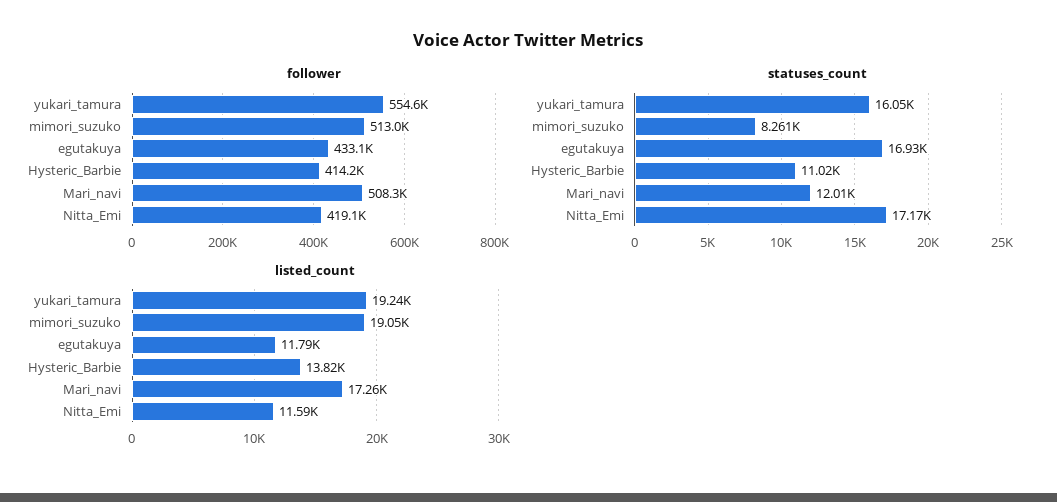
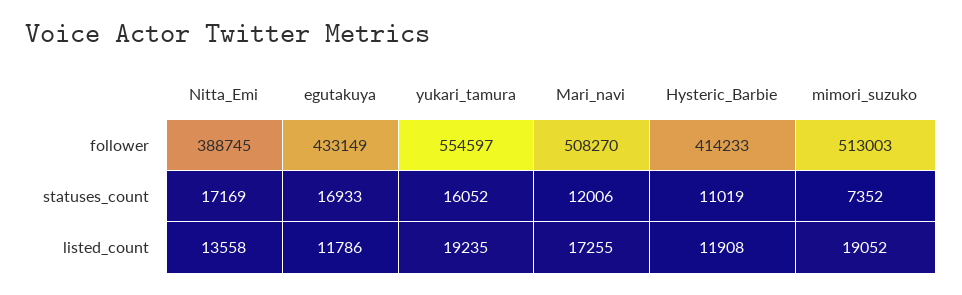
follower, Nitta_Emi: 419100 -> 388745
statuses_count, mimori_suzuko: 8261 -> 7352
listed_count, Hysteric_Barbie: 13820 -> 11908
listed_count, Nitta_Emi: 11590 -> 13558

